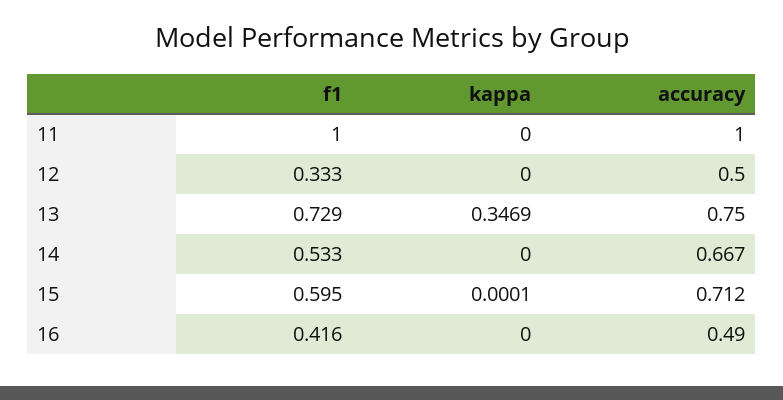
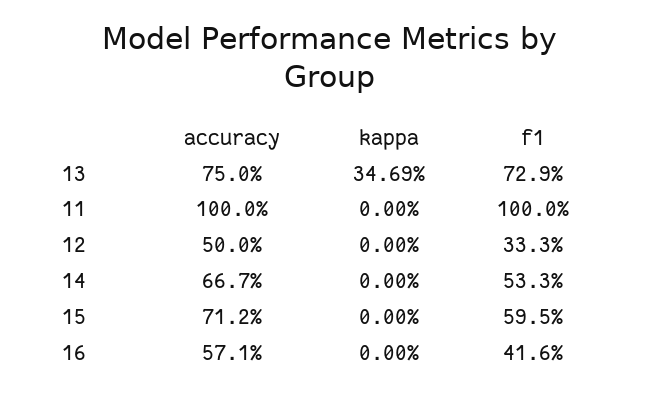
kappa, 15: 0.0001 -> 0
accuracy, 16: 0.49 -> 0.571

